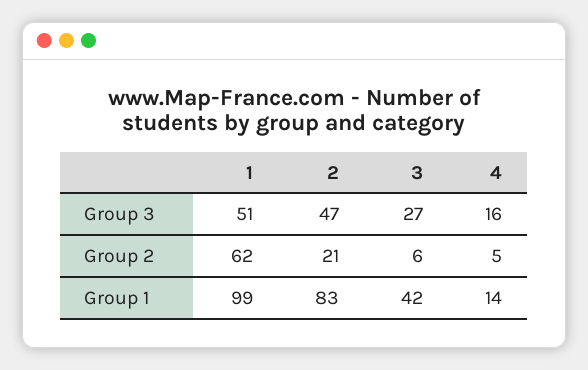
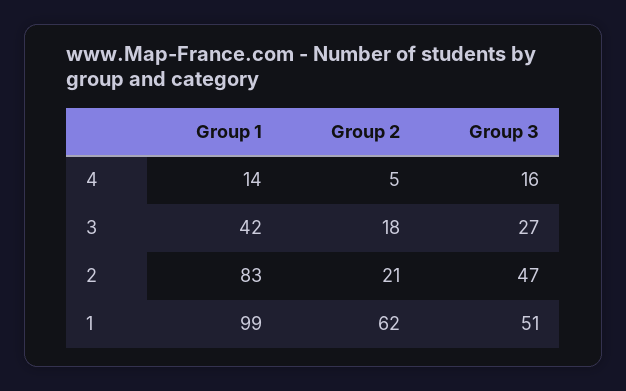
3, Group 2: 6 -> 18

